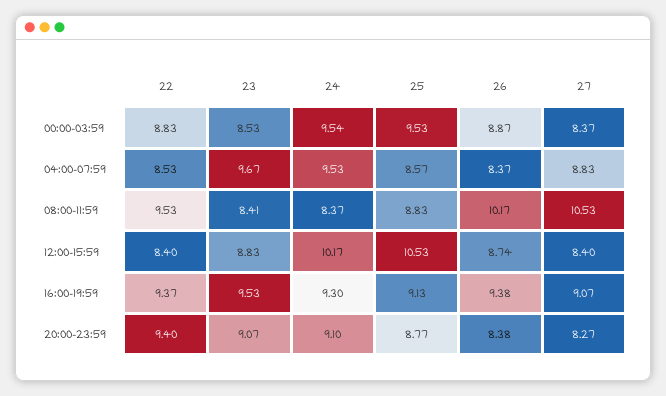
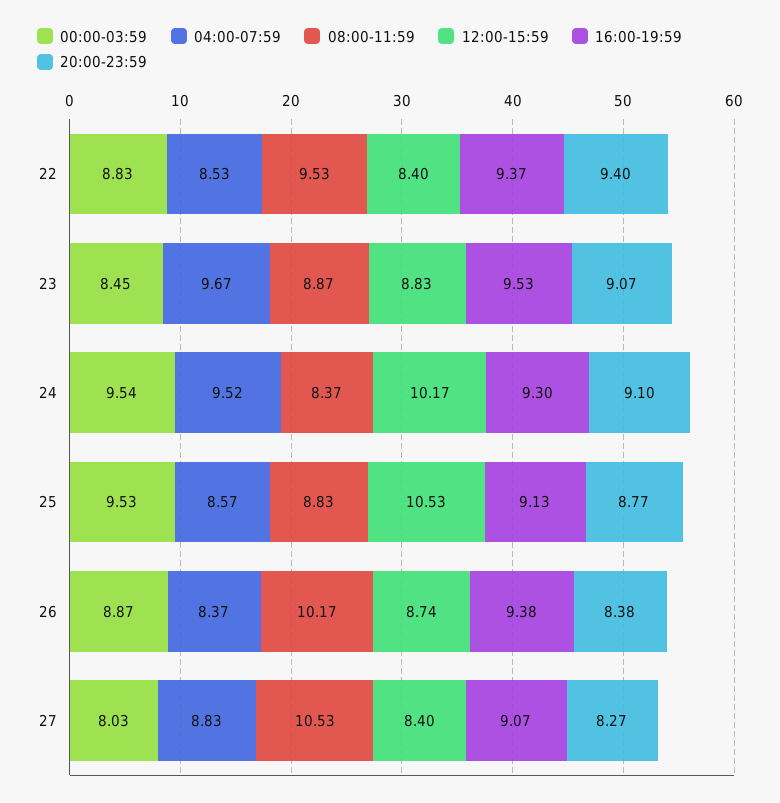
00:00-03:59, 23: 8.53 -> 8.45
00:00-03:59, 27: 8.37 -> 8.03
04:00-07:59, 24: 9.53 -> 9.52
08:00-11:59, 23: 8.41 -> 8.87

